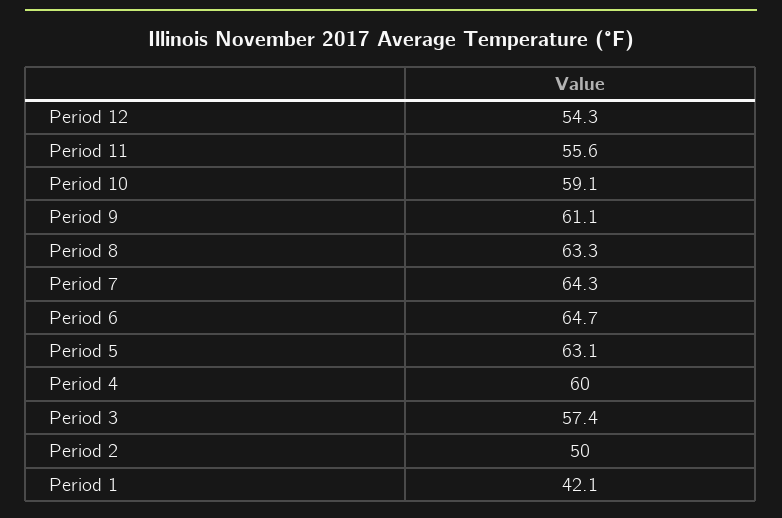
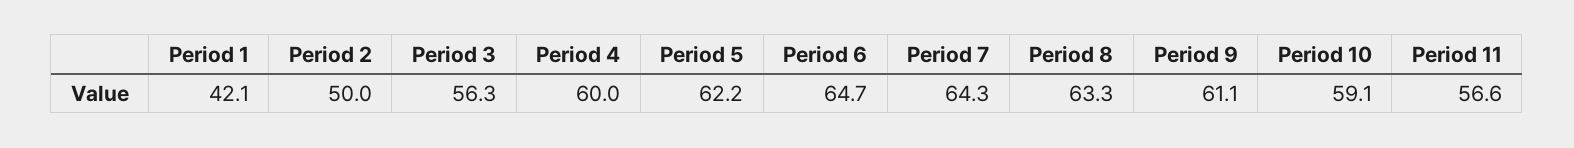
Period 12: 54.3 -> none
Period 11: 55.6 -> 56.6
Period 5: 63.1 -> 62.2
Period 3: 57.4 -> 56.3

